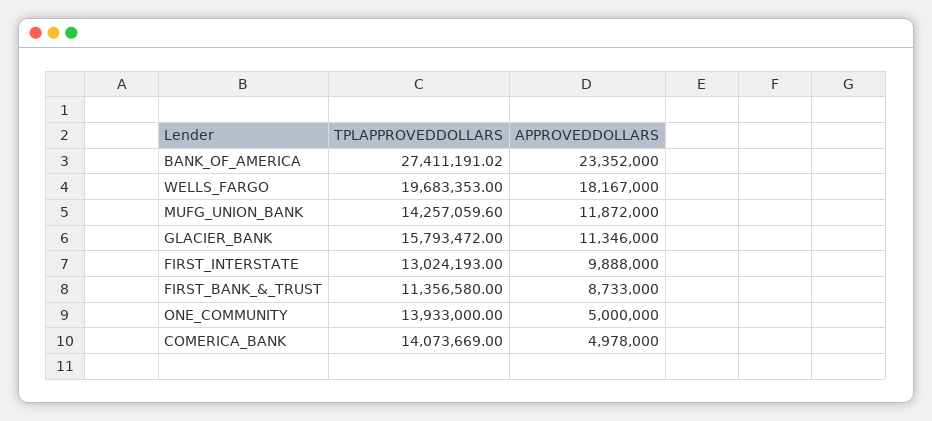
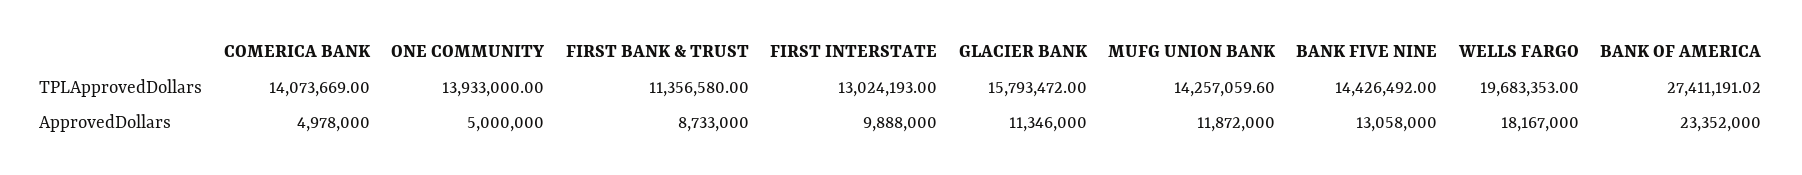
TPLAPPROVEDDOLLARS, BANK FIVE NINE: none -> 14426492
APPROVEDDOLLARS, BANK FIVE NINE: none -> 13058000

